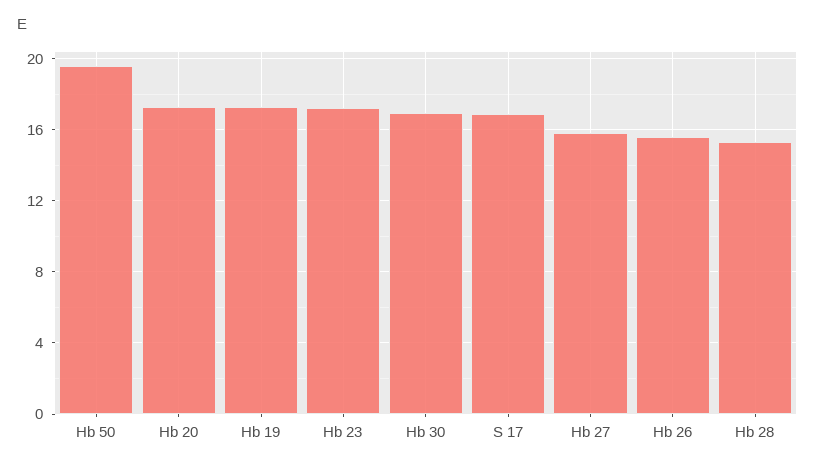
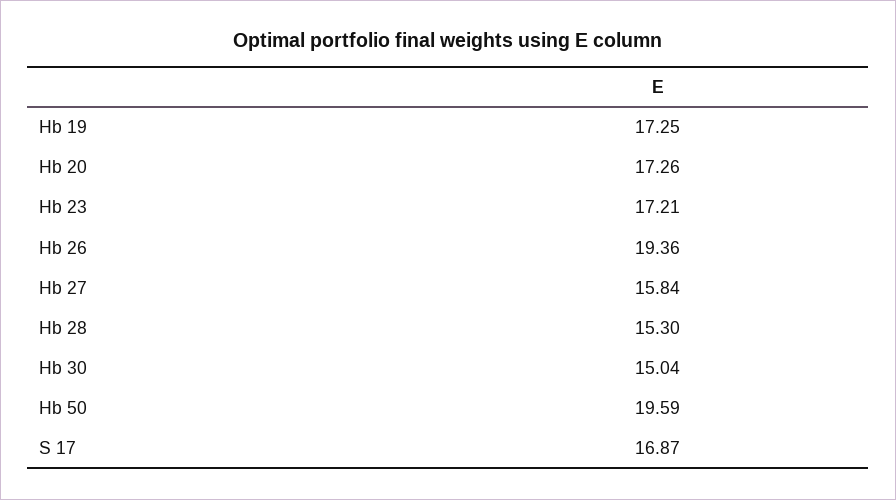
Hb 30: 17 -> 15.04
Hb 26: 15.5 -> 19.36

